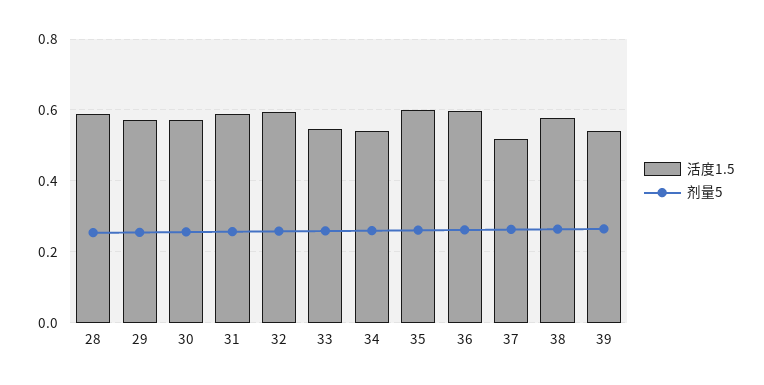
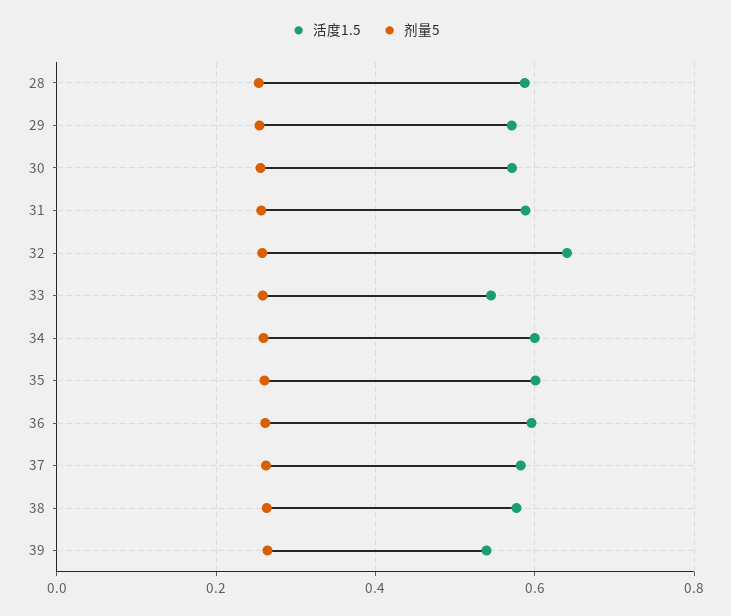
活度1.5, 32: 0.6 -> 0.64
活度1.5, 34: 0.54 -> 0.6
活度1.5, 37: 0.52 -> 0.58

